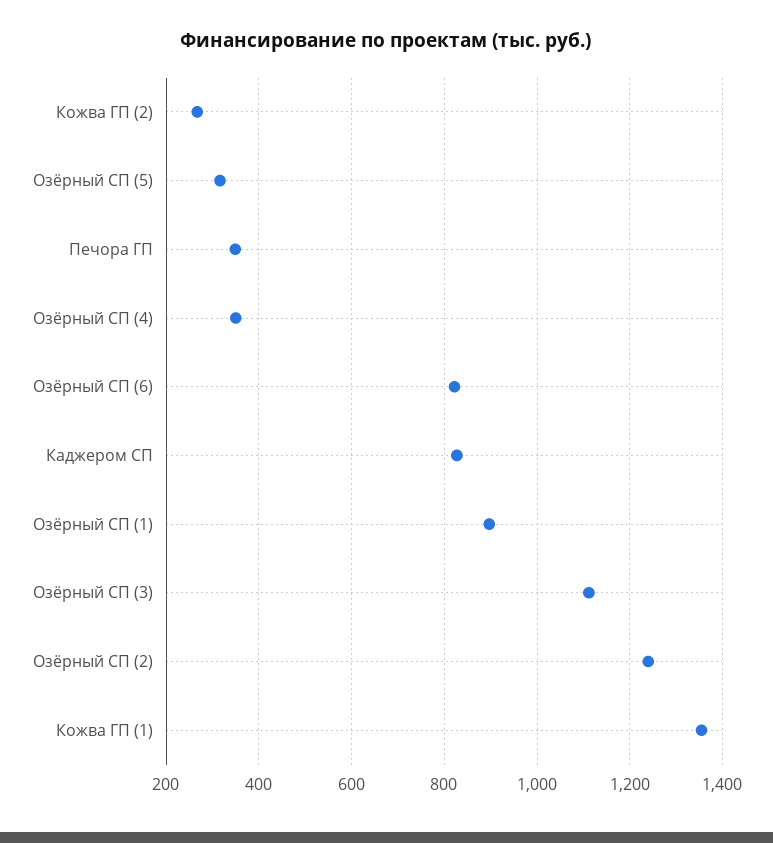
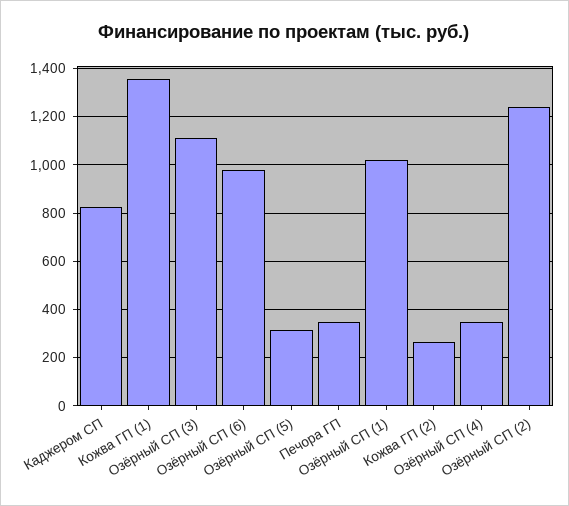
Озёрный СП (6): 820 -> 975
Озёрный СП (1): 900 -> 1025

